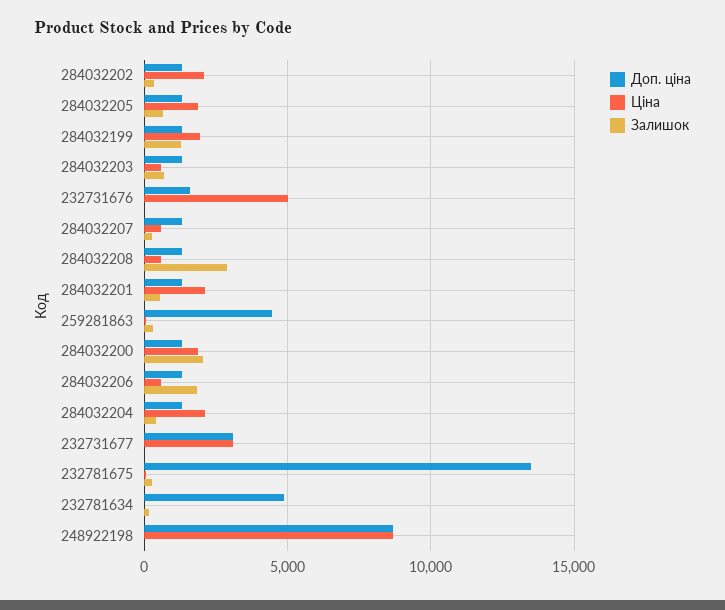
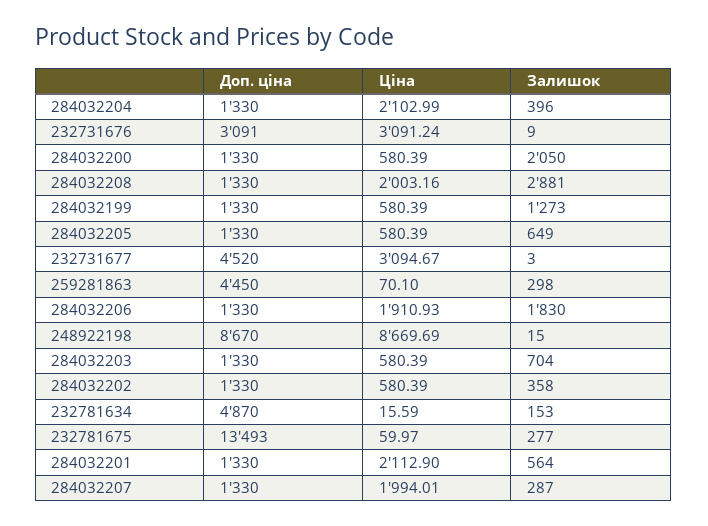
Ціна, 284032202: 2000 -> 580.39
Ціна, 284032205: 2000 -> 580.39
Ціна, 284032199: 2000 -> 580.39
Доп. ціна, 232731676: 1500 -> 3091
Ціна, 232731676: 5000 -> 3091.24
Ціна, 284032207: 500 -> 1994.01
Ціна, 284032208: 500 -> 2003.16
Ціна, 284032200: 2000 -> 580.39
Ціна, 284032206: 500 -> 1910.93
Доп. ціна, 232731677: 3000 -> 4520

